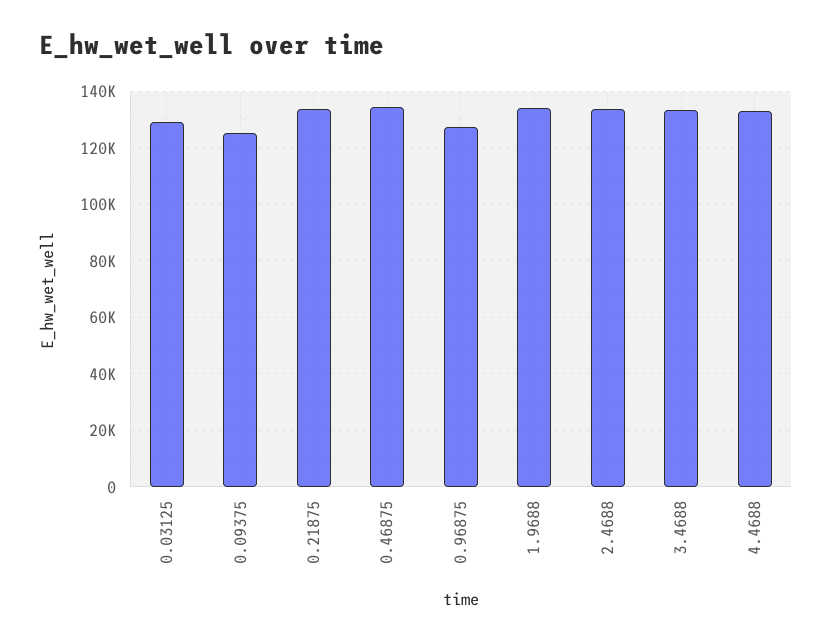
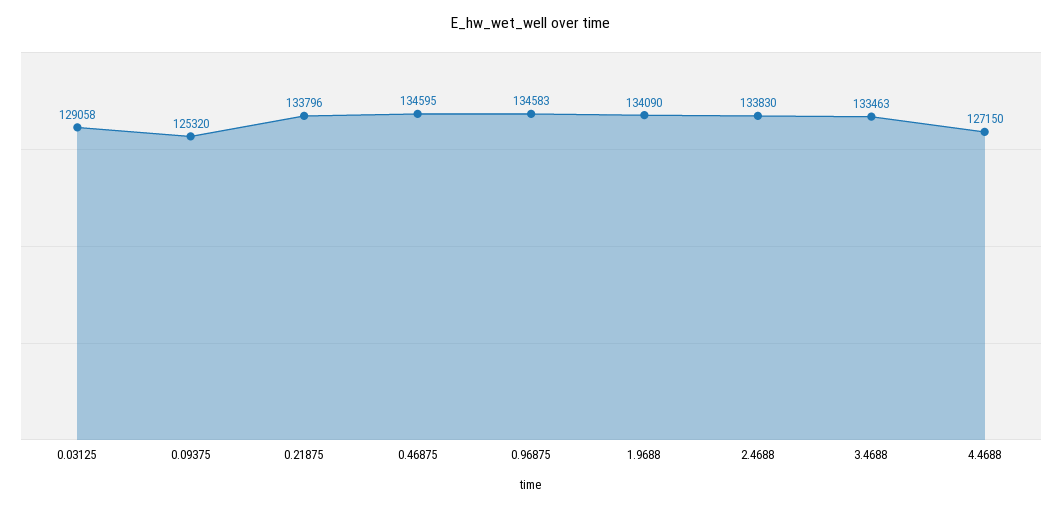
0.96875: 127500 -> 134583
4.4688: 132500 -> 127150

